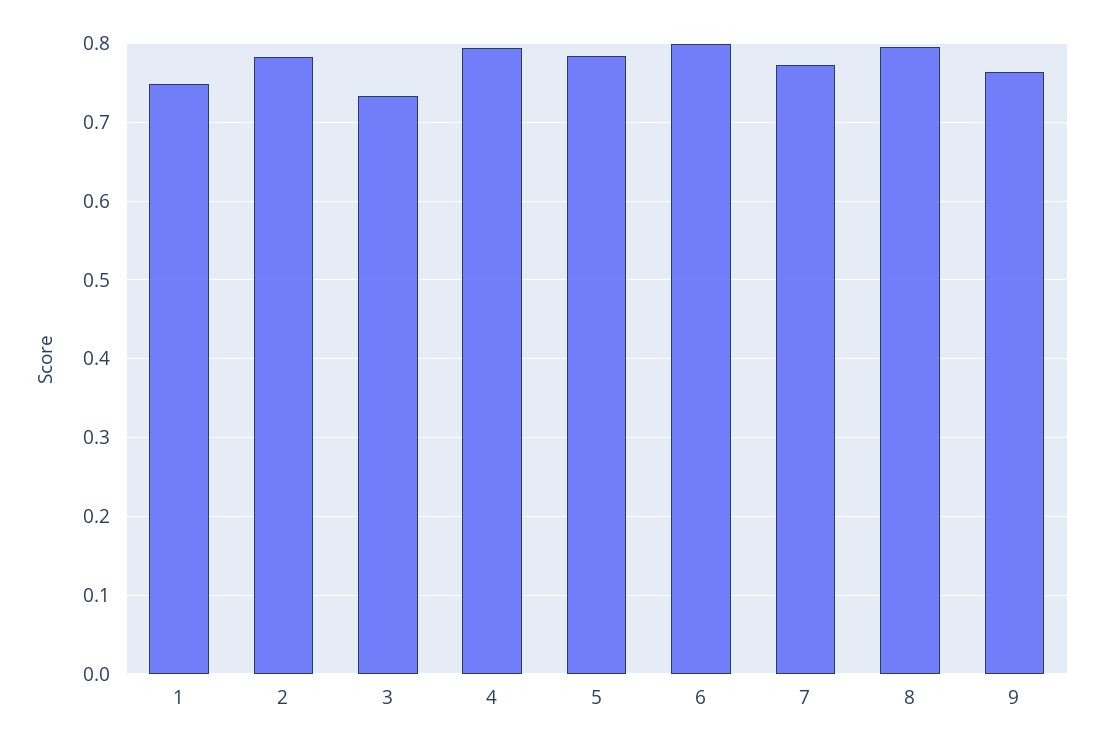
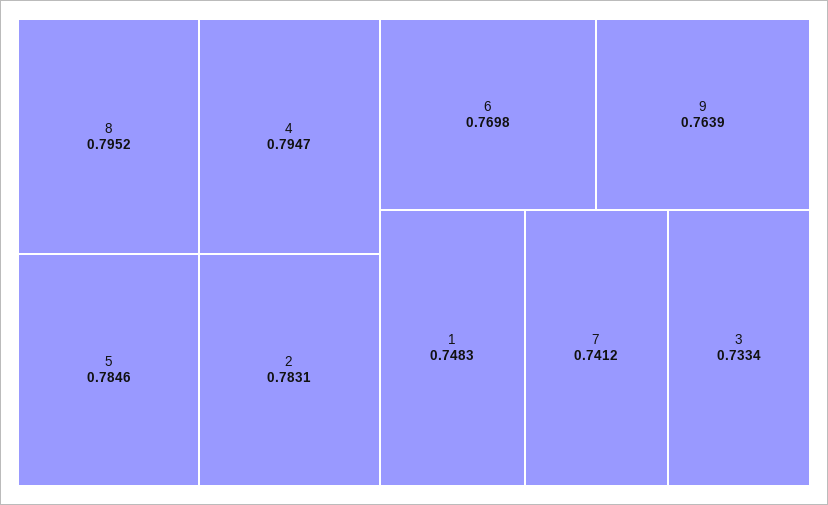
6: 0.8 -> 0.7698
7: 0.77 -> 0.7412

